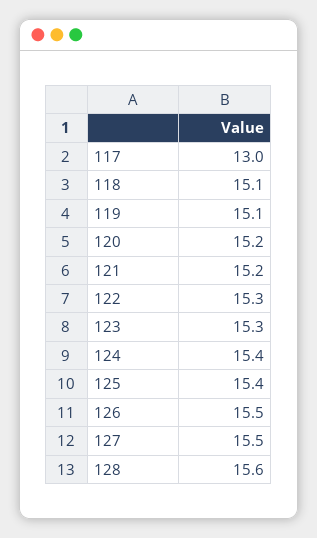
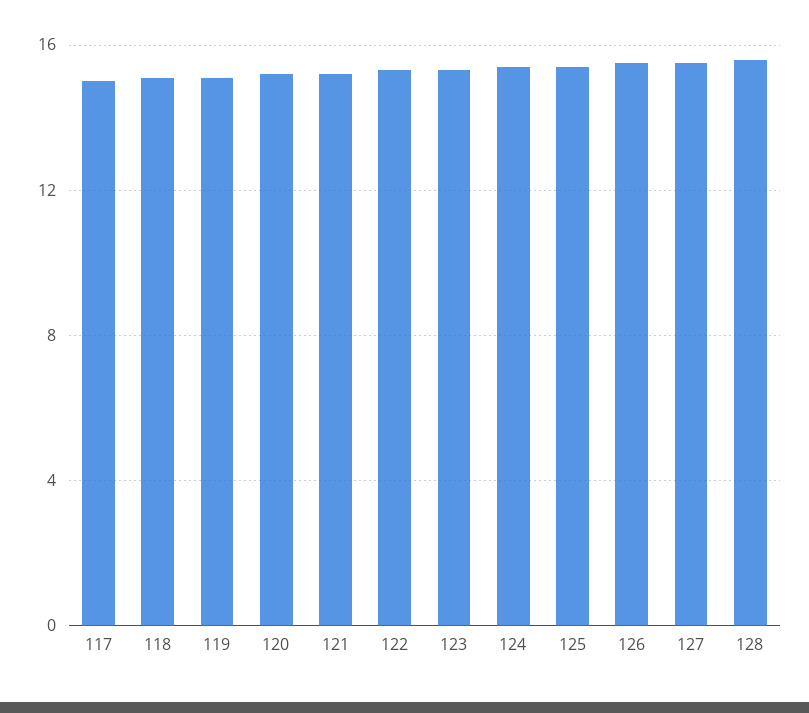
117: 13 -> 15

